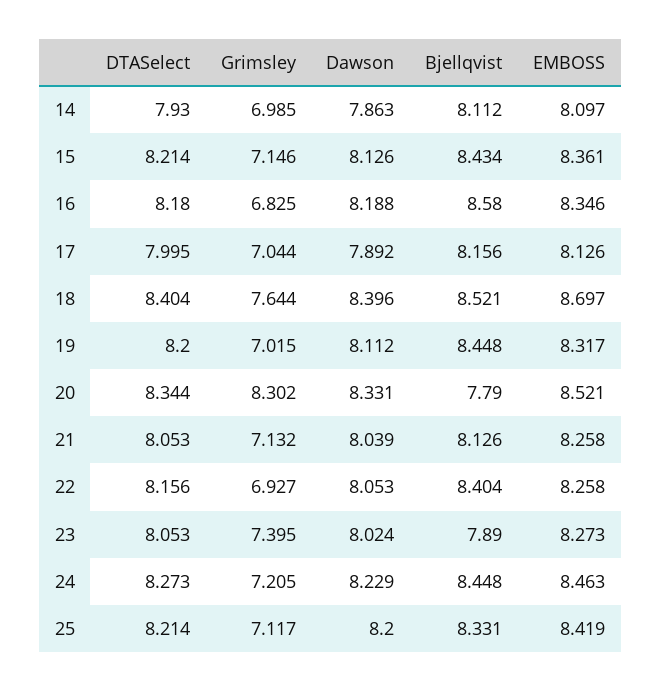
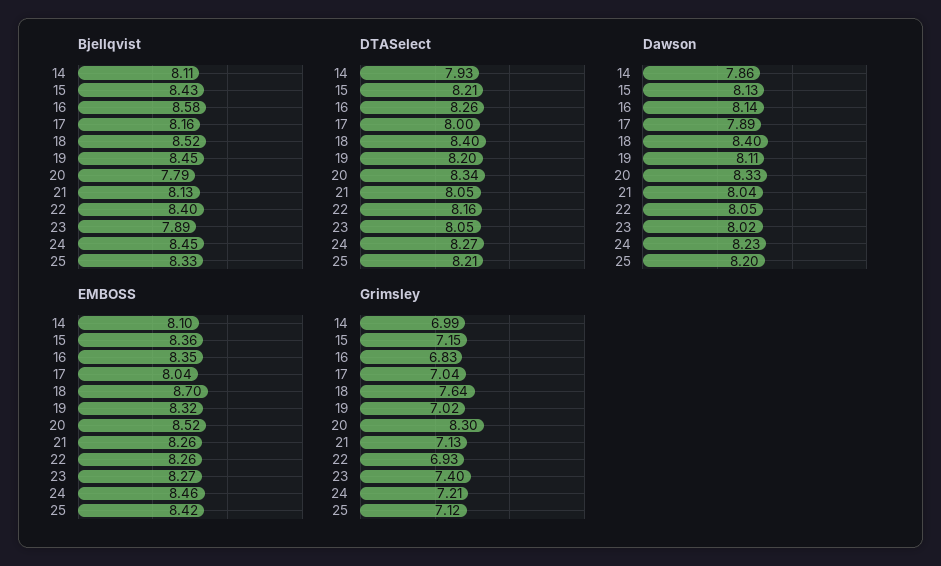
DTASelect, 16: 8.18 -> 8.26
Dawson, 16: 8.188 -> 8.14
EMBOSS, 17: 8.126 -> 8.04

